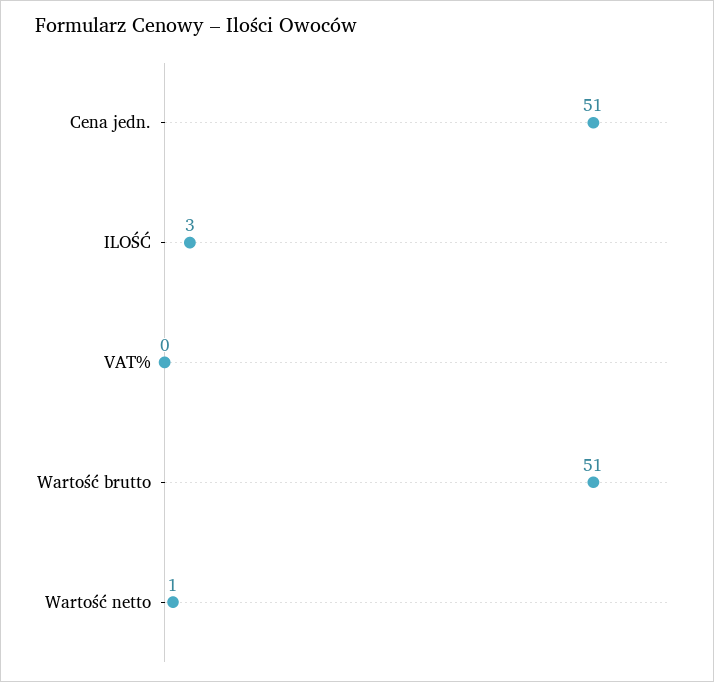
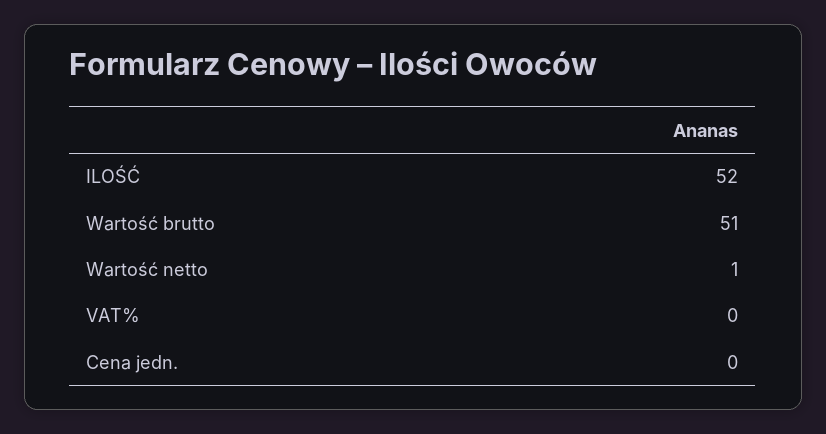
Cena jedn.: 51 -> 0
ILOŚĆ: 3 -> 52

